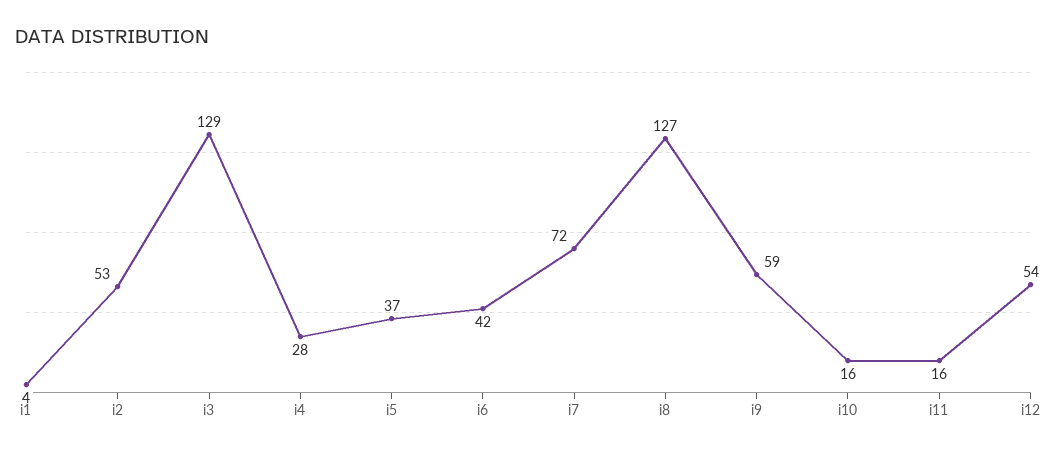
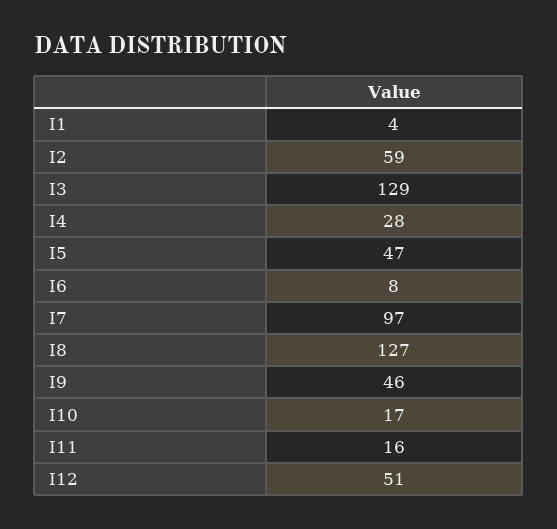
i2: 53 -> 59
i5: 37 -> 47
i6: 42 -> 8
i7: 72 -> 97
i9: 59 -> 46
i10: 16 -> 17
i12: 54 -> 51

